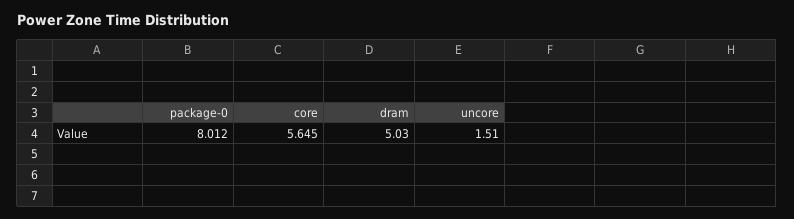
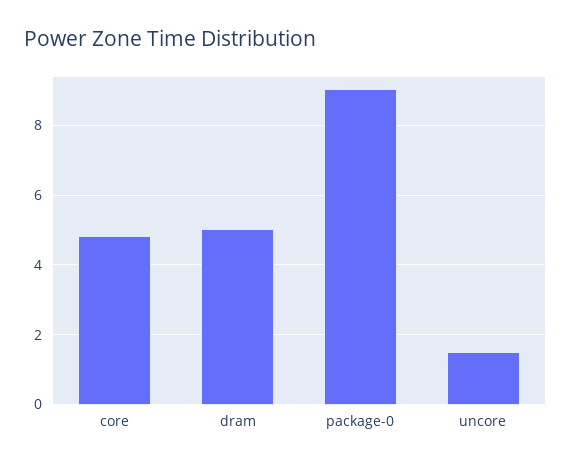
package-0: 8.012 -> 9
core: 5.645 -> 4.8

